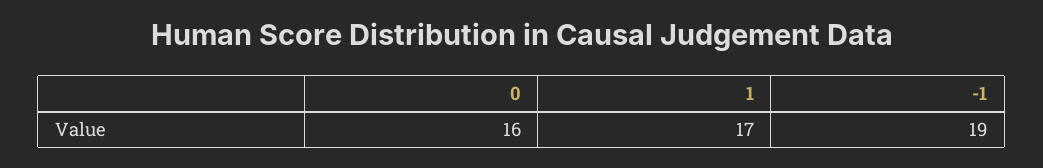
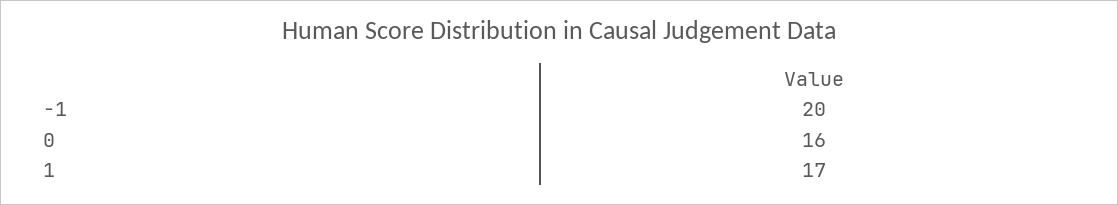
-1: 19 -> 20

